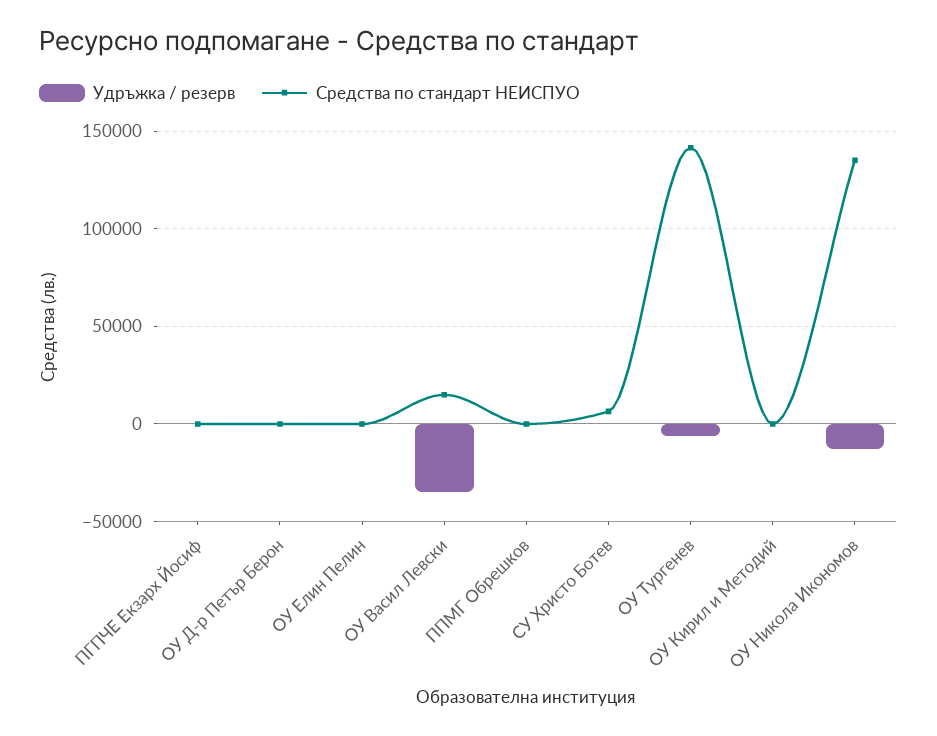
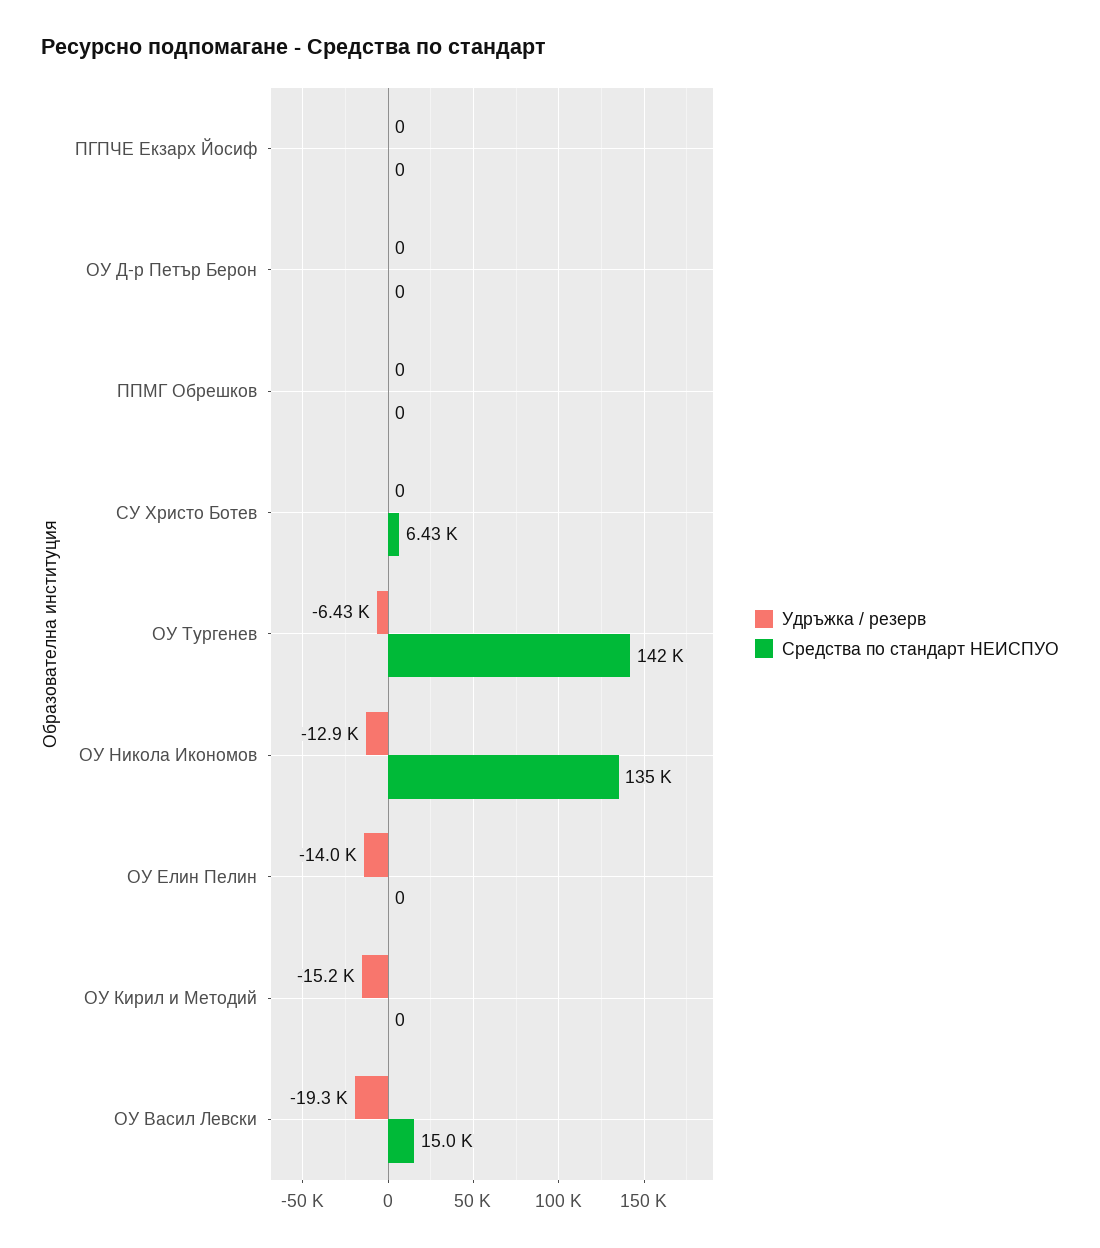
Удръжка / резерв, ОУ Елин Пелин: 0 -> -14000
Удръжка / резерв, ОУ Васил Левски: -35000 -> -19300
Удръжка / резерв, ОУ Кирил и Методий: 0 -> -15200

